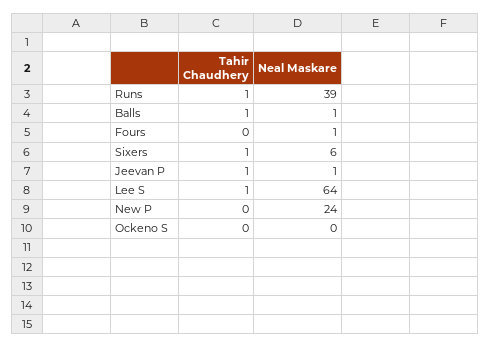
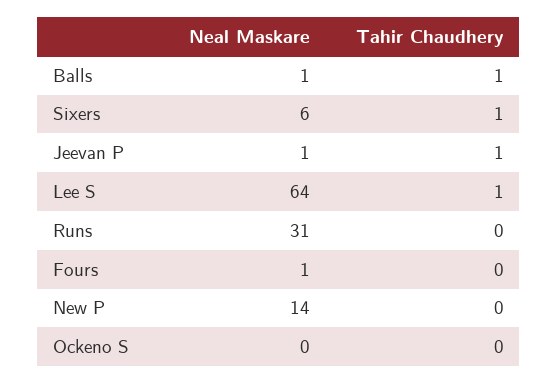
Tahir Chaudhery, Runs: 1 -> 0
Neal Maskare, Runs: 39 -> 31
Neal Maskare, New P: 24 -> 14

